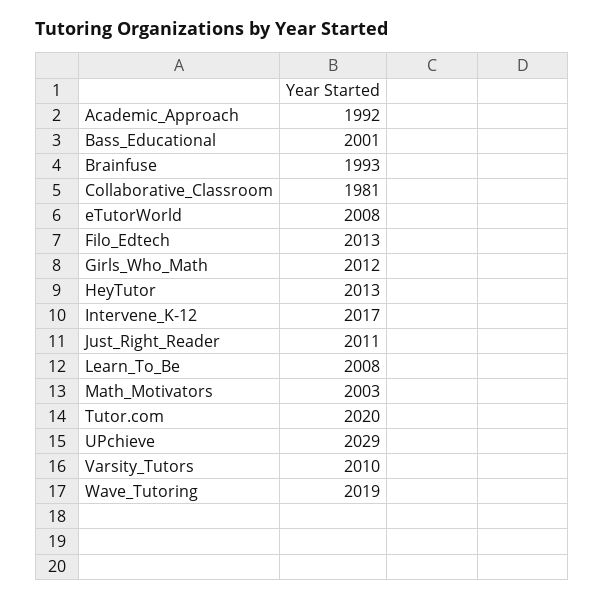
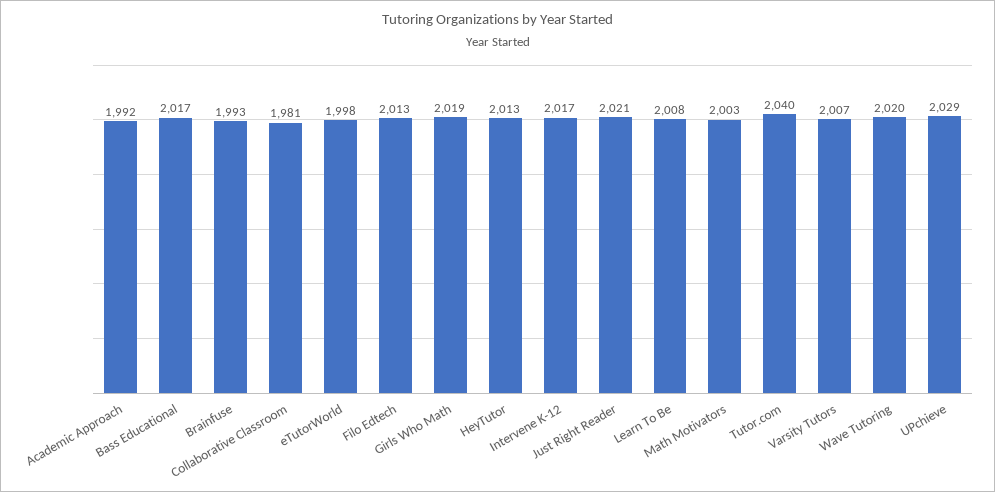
Bass_Educational: 2001 -> 2017
eTutorWorld: 2008 -> 1998
Girls_Who_Math: 2012 -> 2019
Just_Right_Reader: 2011 -> 2021
Tutor.com: 2020 -> 2040
Varsity_Tutors: 2010 -> 2007
Wave_Tutoring: 2019 -> 2020

